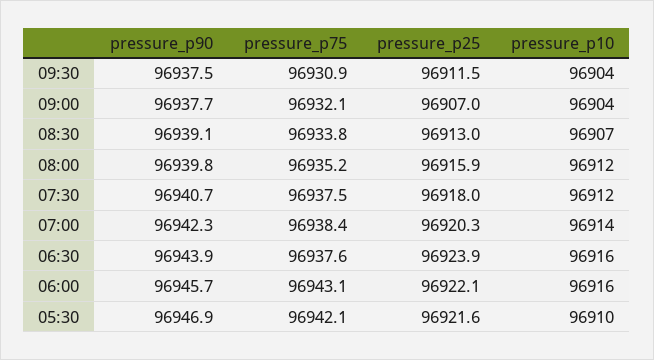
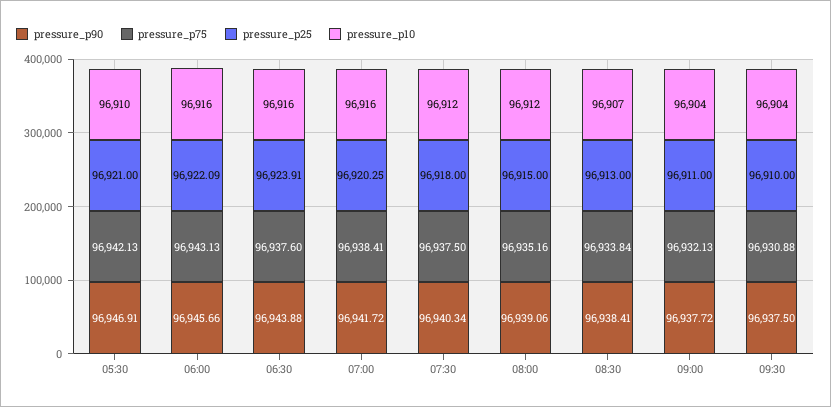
pressure_p25, 09:30: 96911.5 -> 96910
pressure_p25, 09:00: 96907 -> 96911
pressure_p90, 08:30: 96939.1 -> 96938.41
pressure_p90, 08:00: 96939.8 -> 96939.06
pressure_p25, 08:00: 96915.9 -> 96915
pressure_p90, 07:30: 96940.7 -> 96940.34
pressure_p90, 07:00: 96942.3 -> 96941.72
pressure_p10, 07:00: 96914 -> 96916
pressure_p25, 05:30: 96921.6 -> 96921

